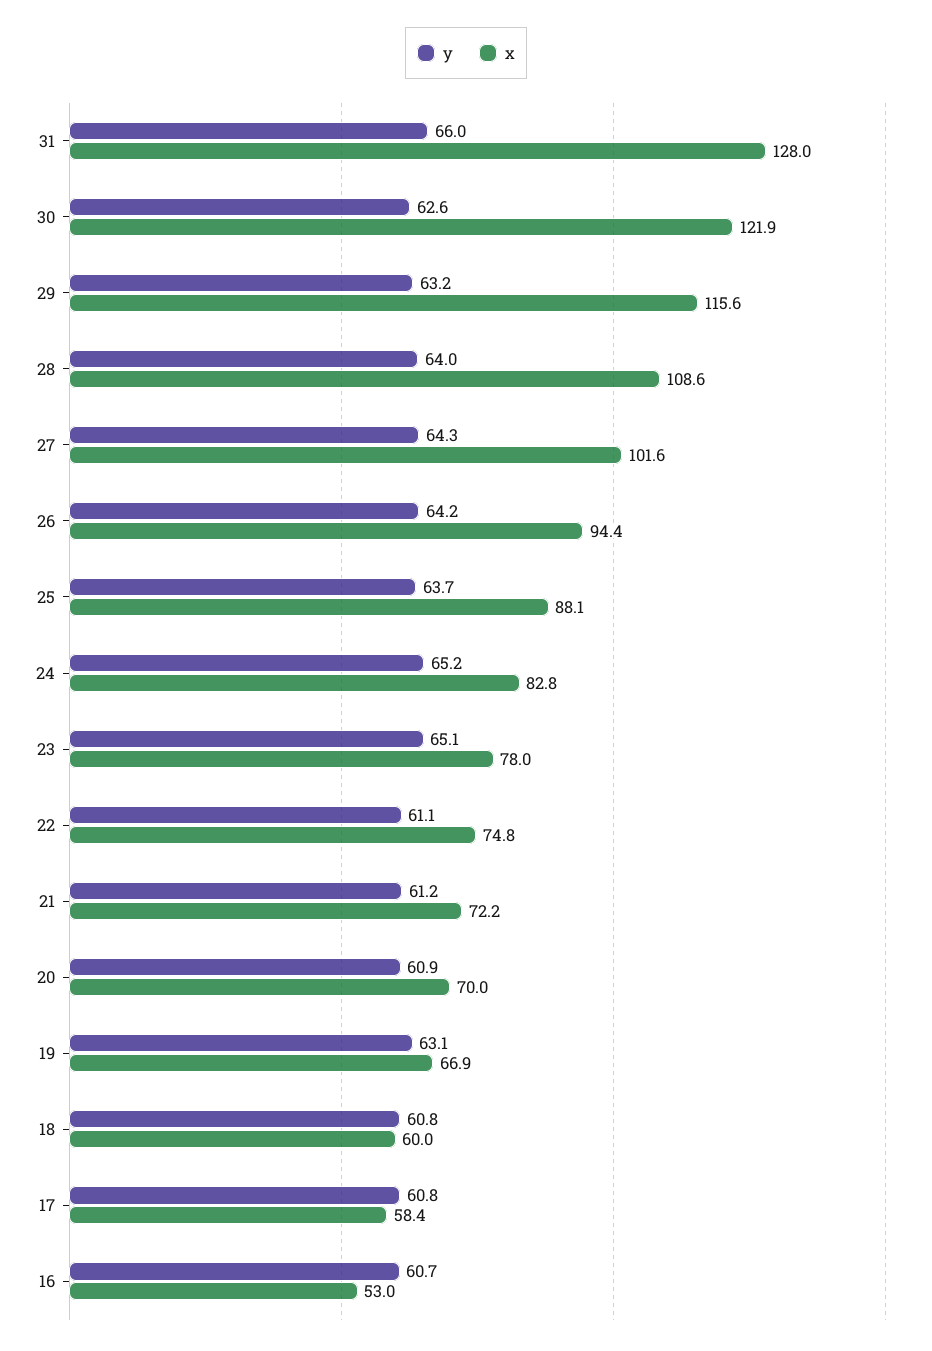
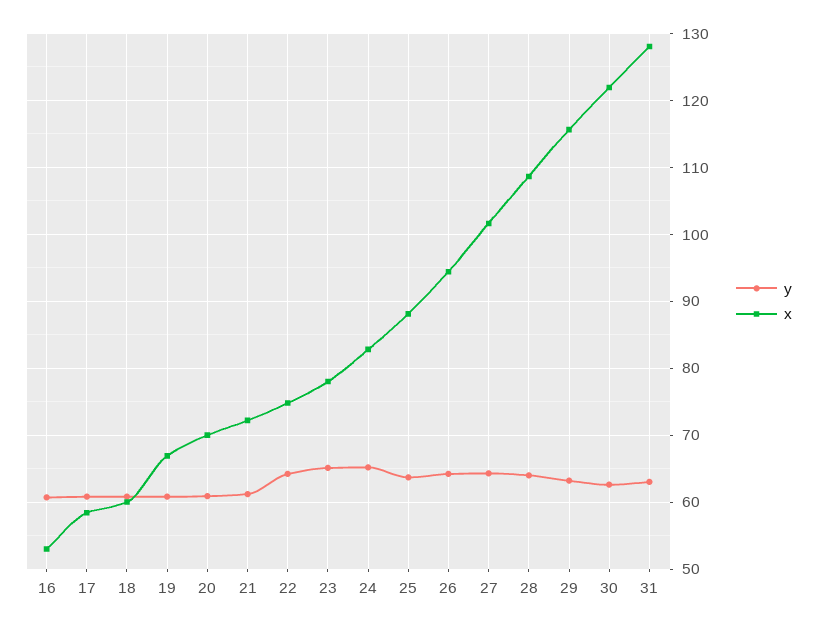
y, 31: 66 -> 63
y, 22: 61.1 -> 64
y, 19: 63.1 -> 61

